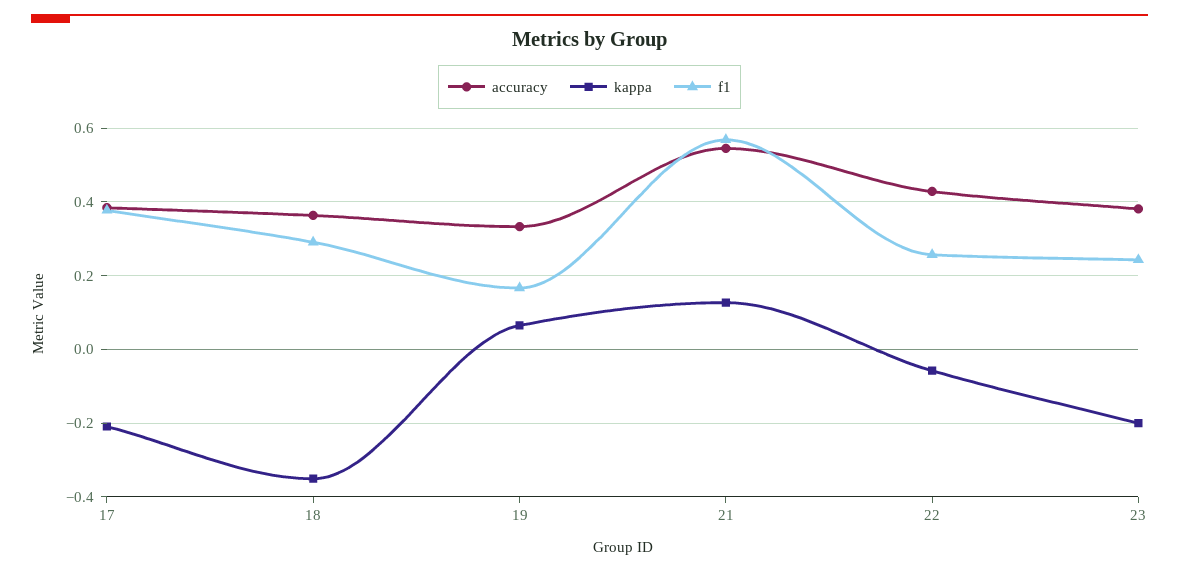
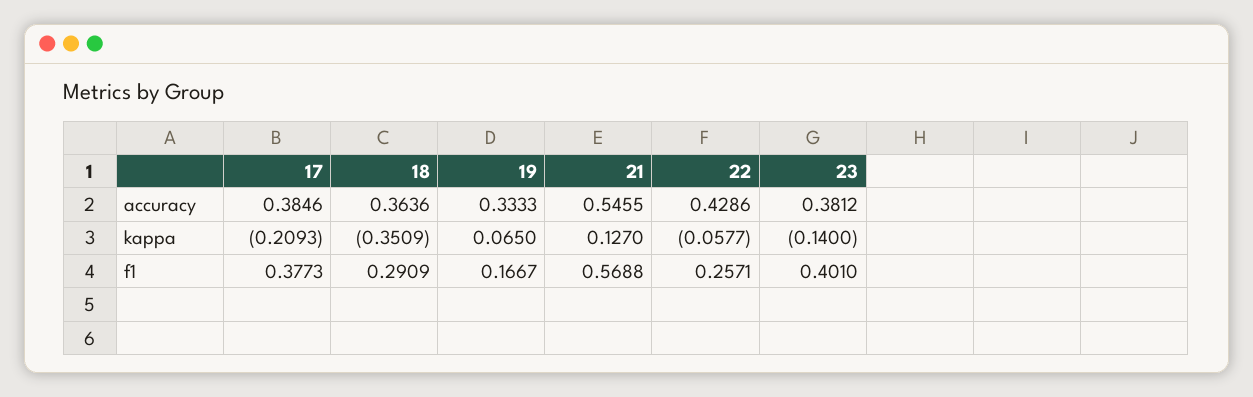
kappa, 23: -0.2 -> -0.14
f1, 23: 0.24 -> 0.401

